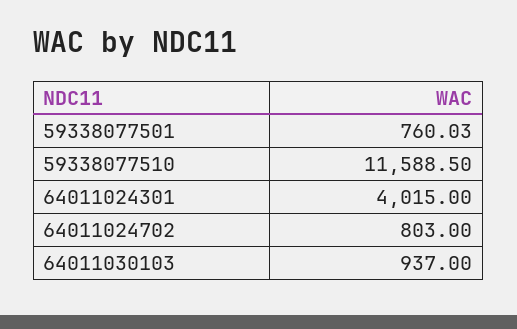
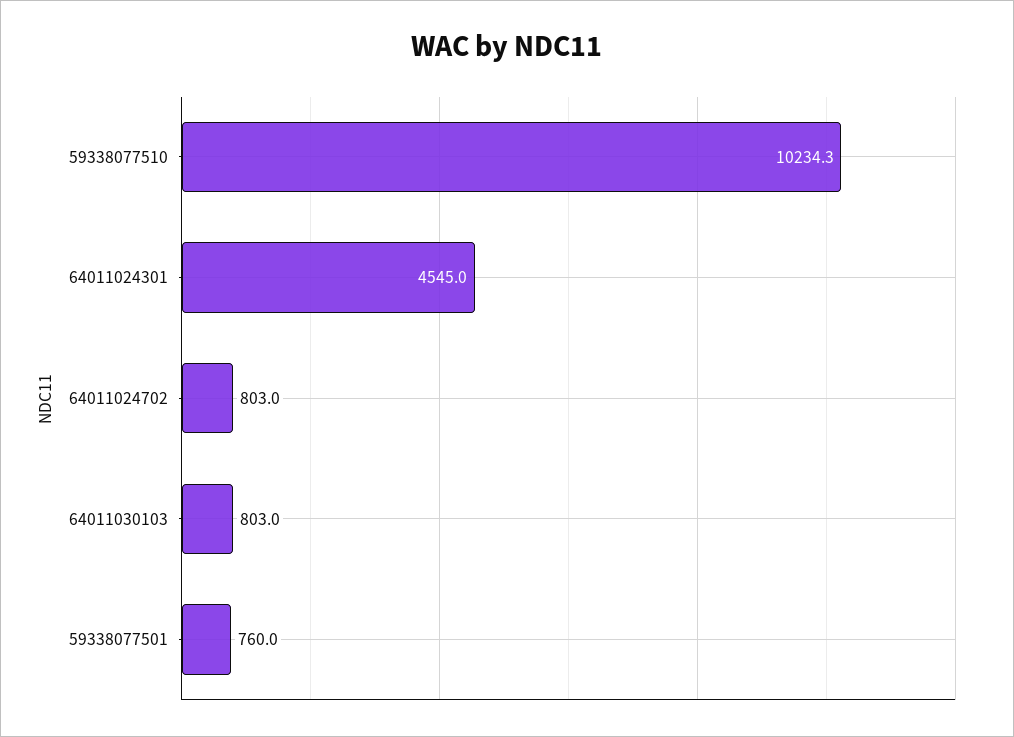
59338077510: 11588.5 -> 10234.3
64011024301: 4015 -> 4545
64011030103: 937 -> 803

